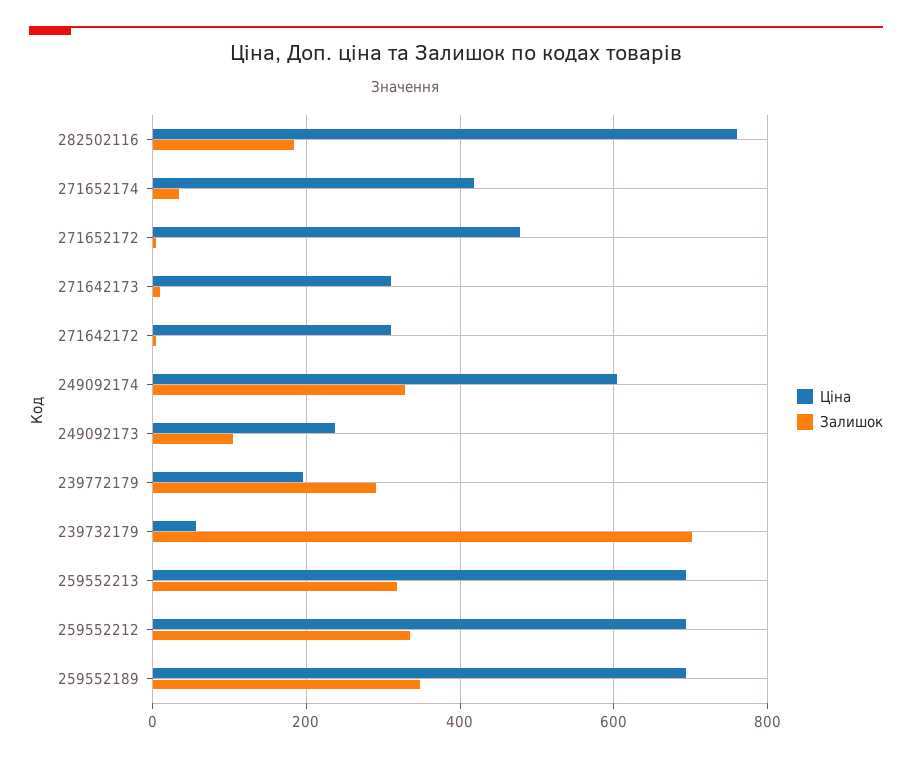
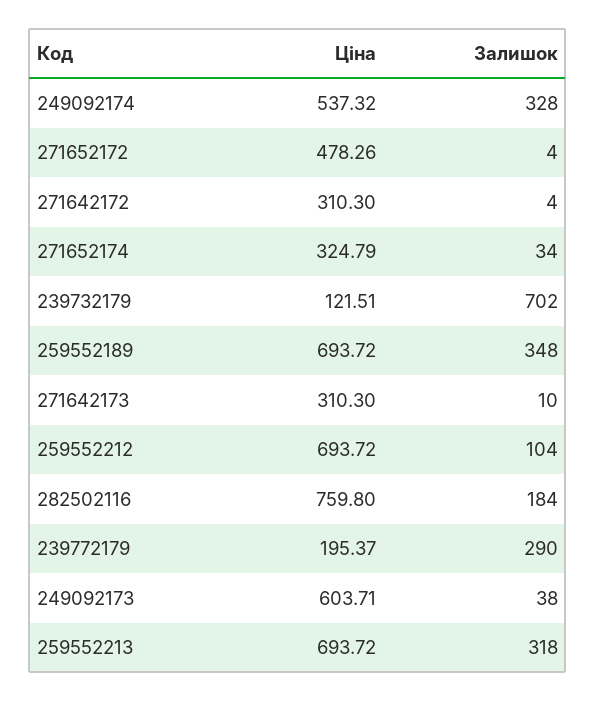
Ціна, 271652174: 420 -> 324.79
Ціна, 249092174: 600 -> 537.32
Ціна, 249092173: 240 -> 603.71
Залишок, 249092173: 100 -> 38
Ціна, 239732179: 60 -> 121.51
Залишок, 259552212: 340 -> 104

